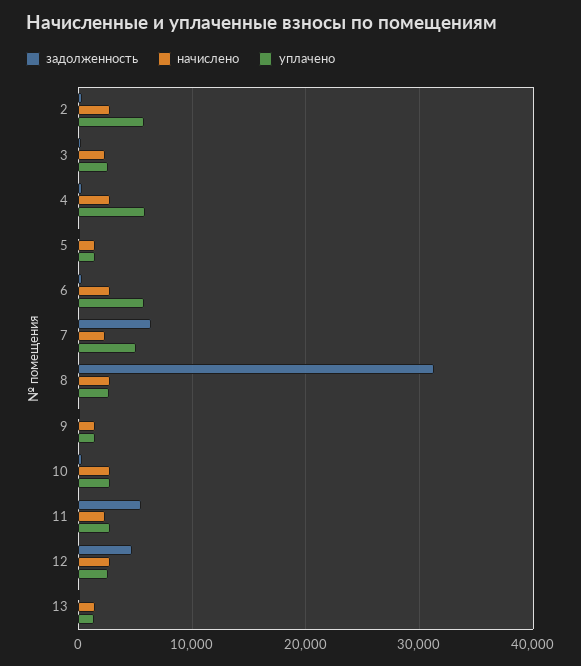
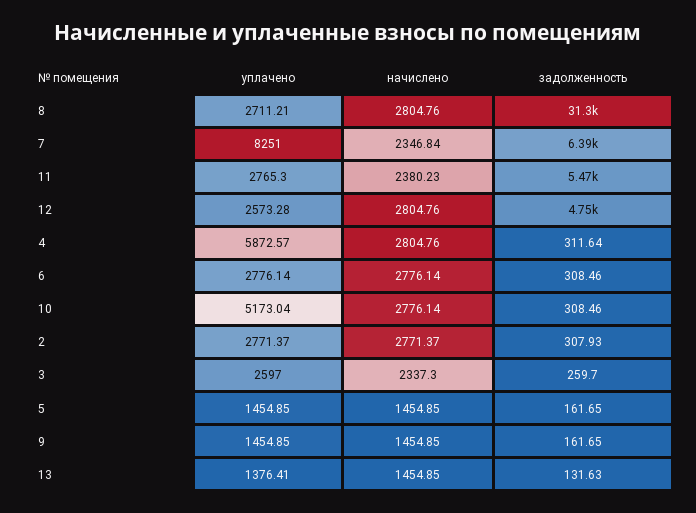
уплачено, 2: 6000 -> 2771.37
уплачено, 6: 6000 -> 2776.14
уплачено, 7: 5000 -> 8251
уплачено, 10: 3000 -> 5173.04

